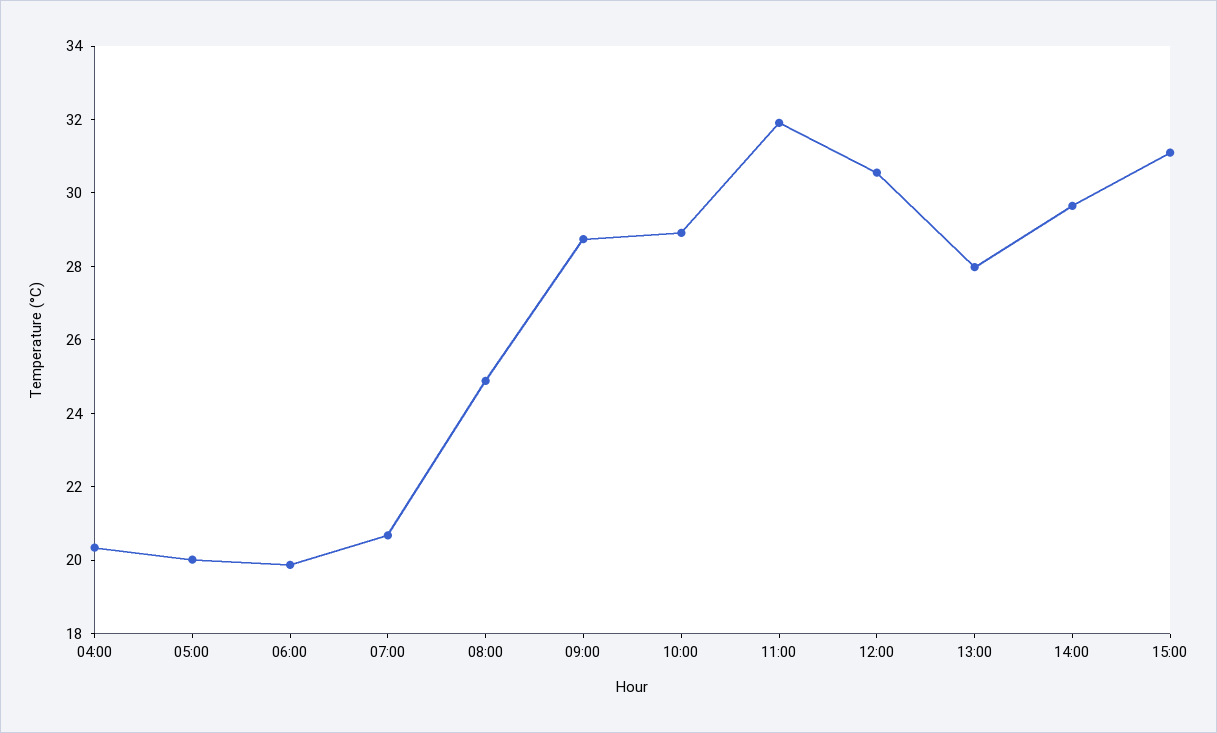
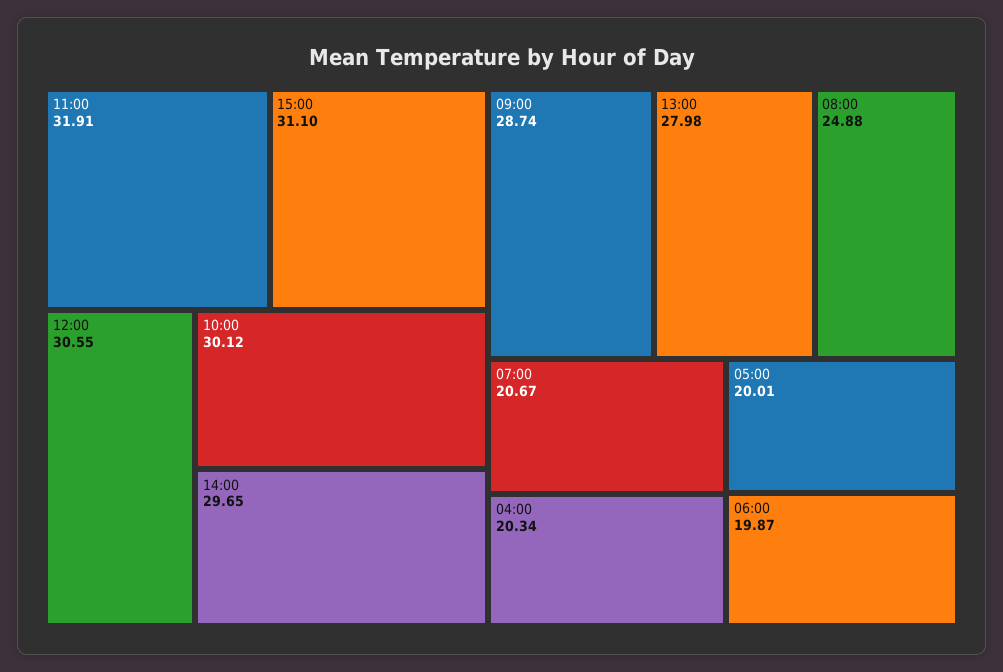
10:00: 29 -> 30.12

